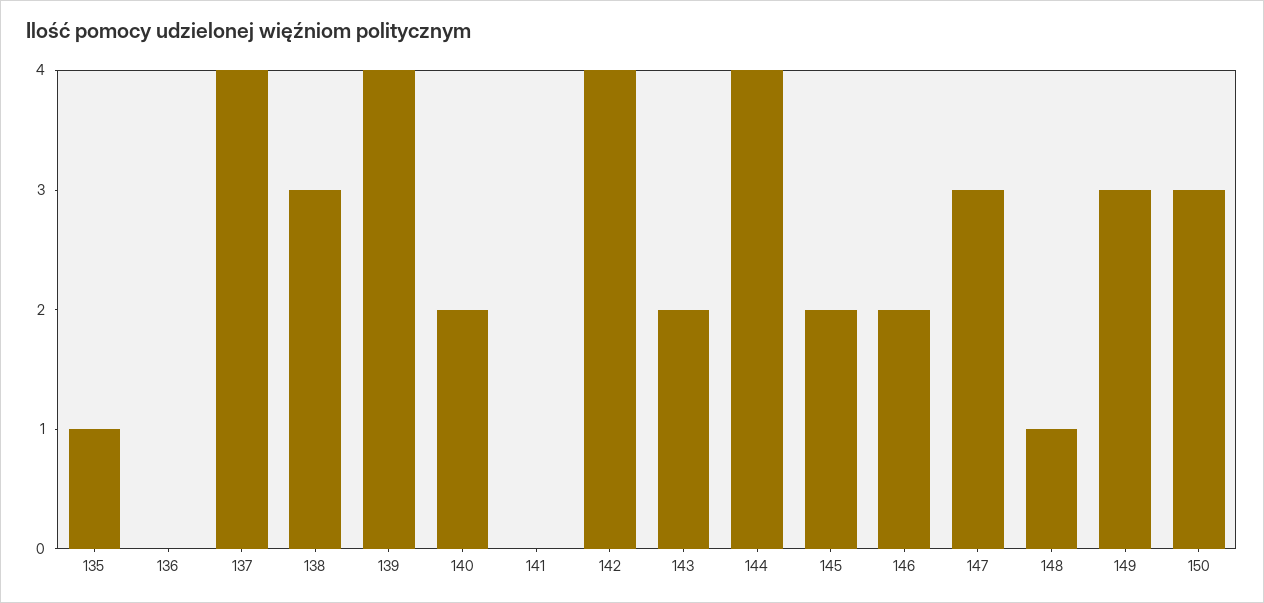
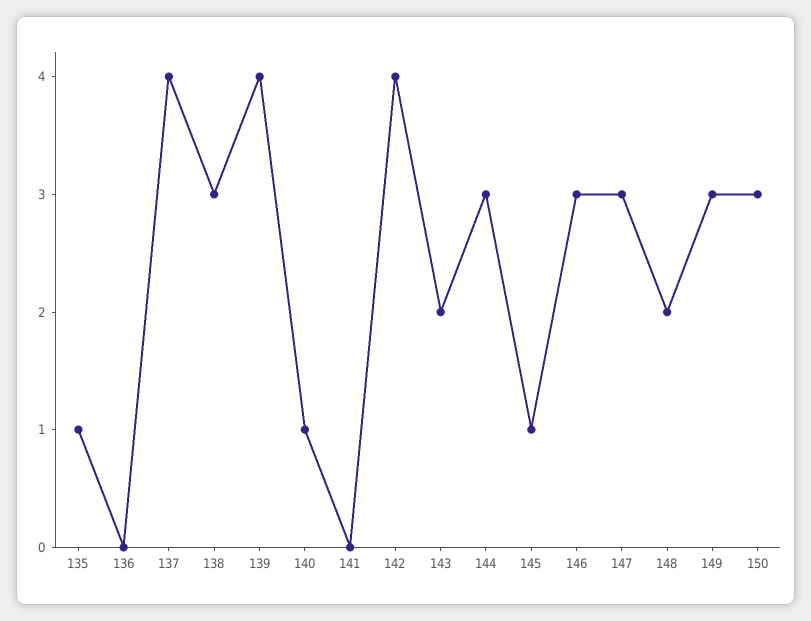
140: 2 -> 1
144: 4 -> 3
145: 2 -> 1
146: 2 -> 3
148: 1 -> 2

